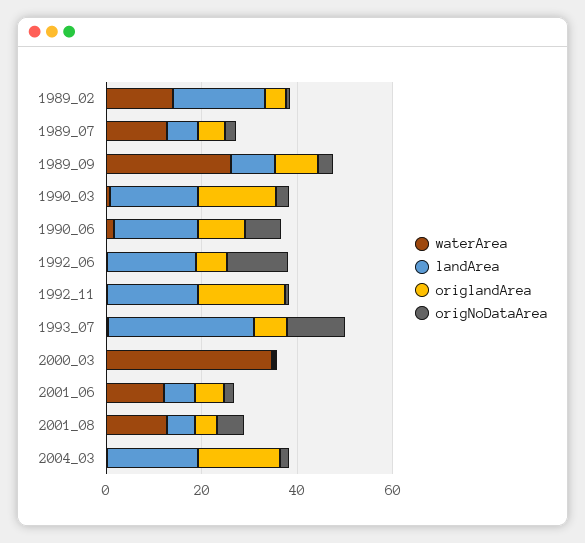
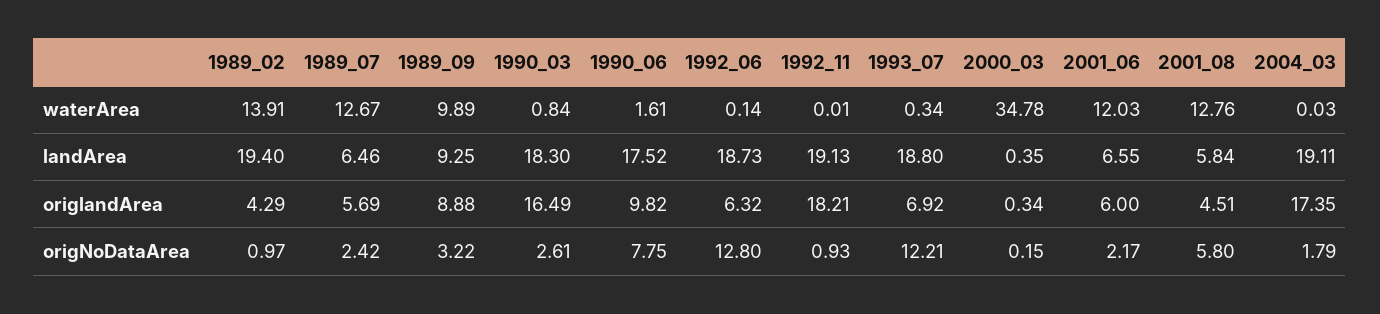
waterArea, 1989_09: 25 -> 9.89
landArea, 1993_07: 30 -> 18.8

